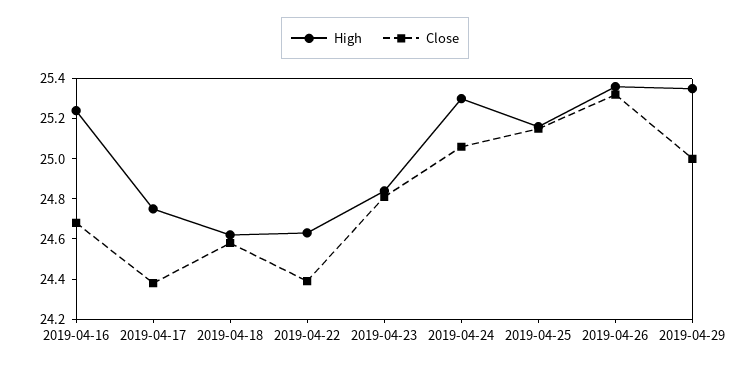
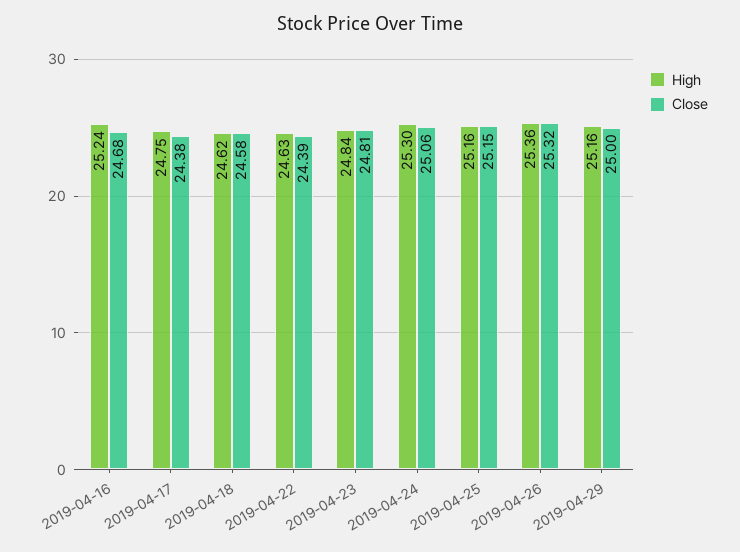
High, 2019-04-29: 25.35 -> 25.16

